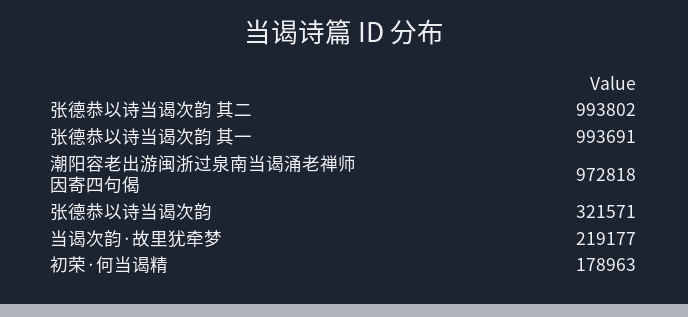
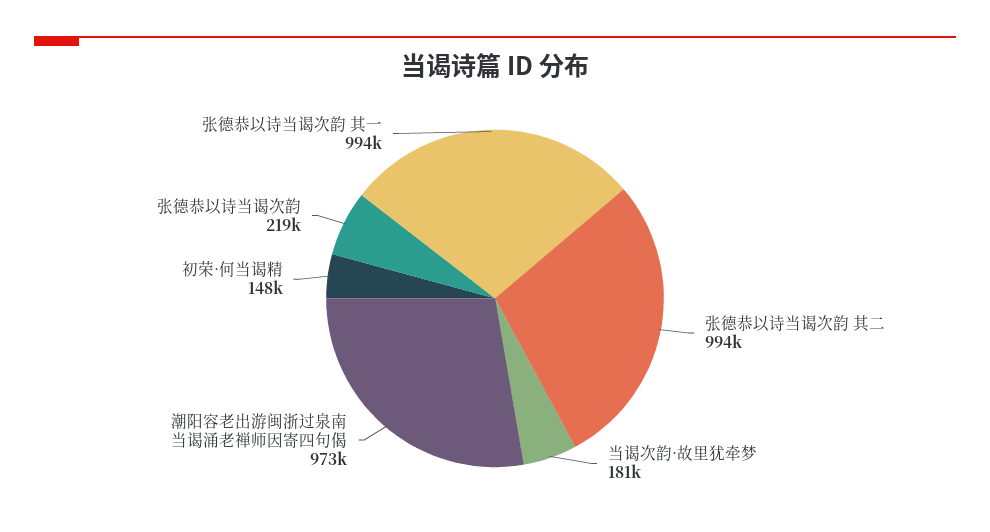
张德恭以诗当谒次韵: 321571 -> 219000
当谒次韵·故里犹牵梦: 219177 -> 181000
初荣·何当谒精: 178963 -> 148000

